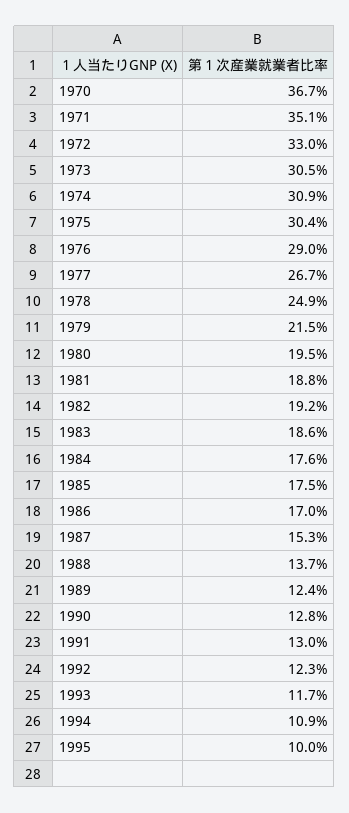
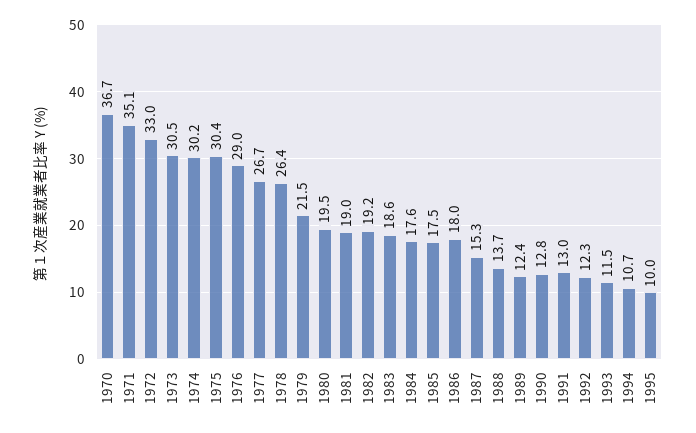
1974: 30.9 -> 30.2
1978: 24.9 -> 26.4
1981: 18.8 -> 19
1986: 17 -> 18
1993: 11.7 -> 11.5
1994: 10.9 -> 10.7

